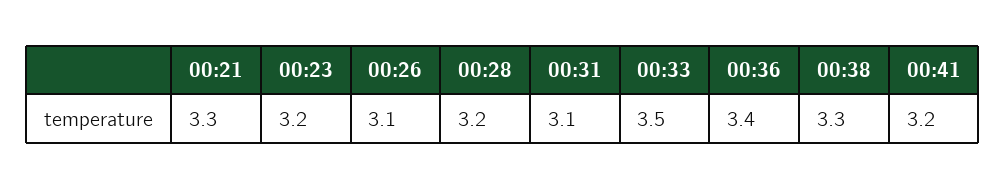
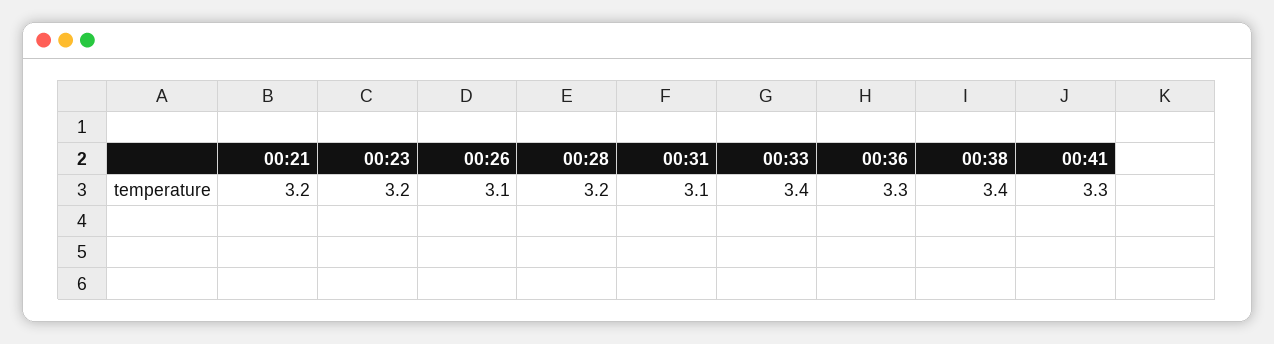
00:21: 3.3 -> 3.2
00:33: 3.5 -> 3.4
00:36: 3.4 -> 3.3
00:38: 3.3 -> 3.4
00:41: 3.2 -> 3.3

